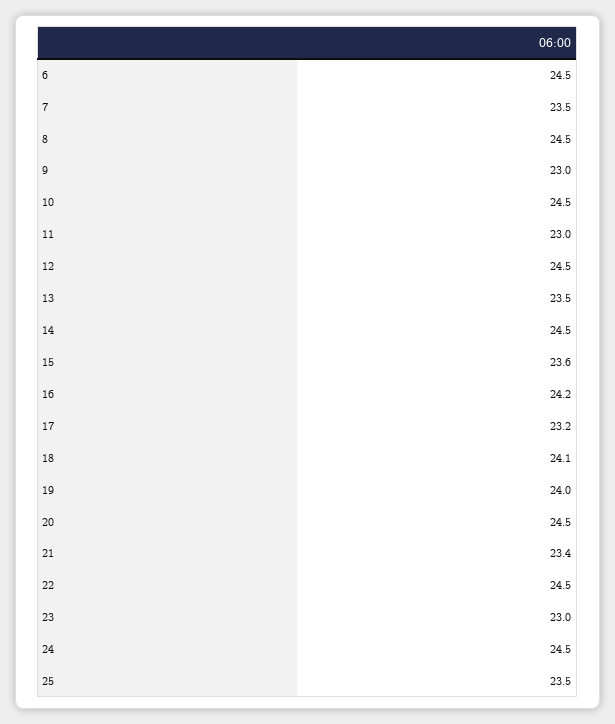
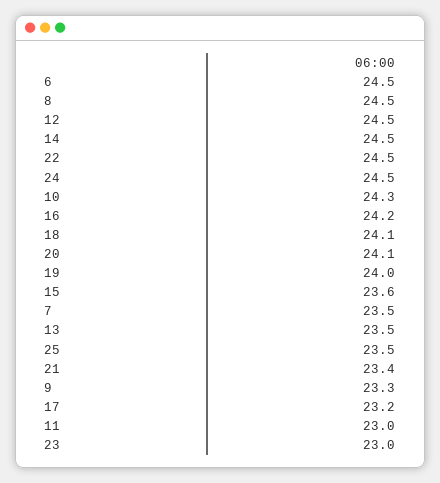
9: 23 -> 23.3
10: 24.5 -> 24.3
20: 24.5 -> 24.1

